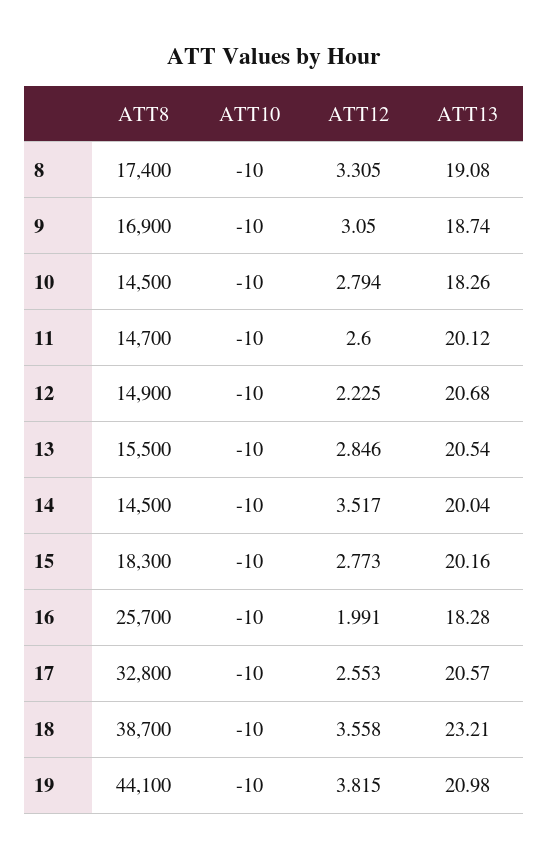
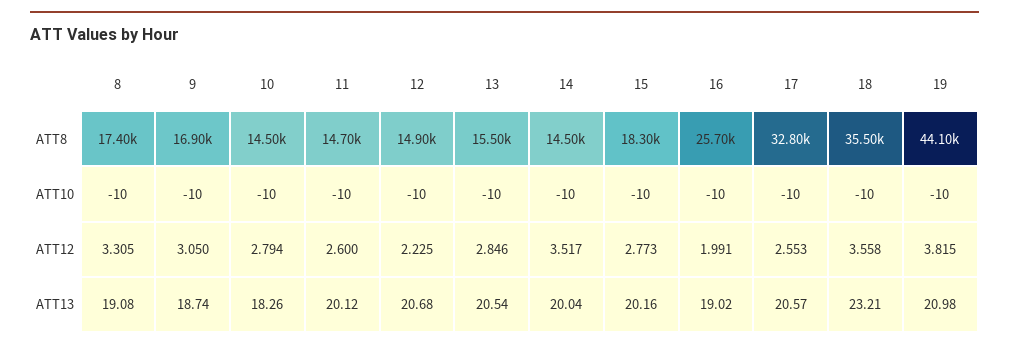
ATT13, 16: 18.28 -> 19.02
ATT8, 18: 38700 -> 35500

